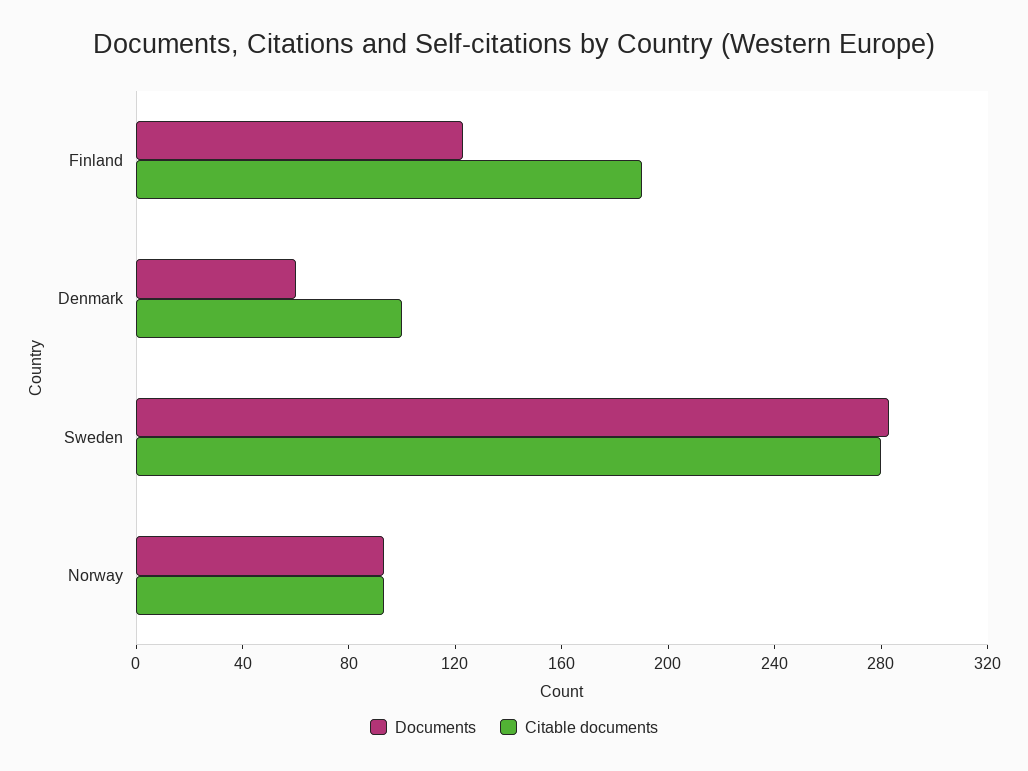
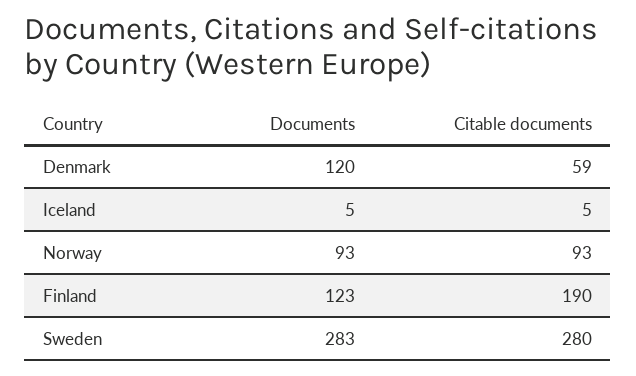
Documents, Denmark: 60 -> 120
Citable documents, Denmark: 100 -> 59
Documents, Iceland: none -> 5
Citable documents, Iceland: none -> 5

